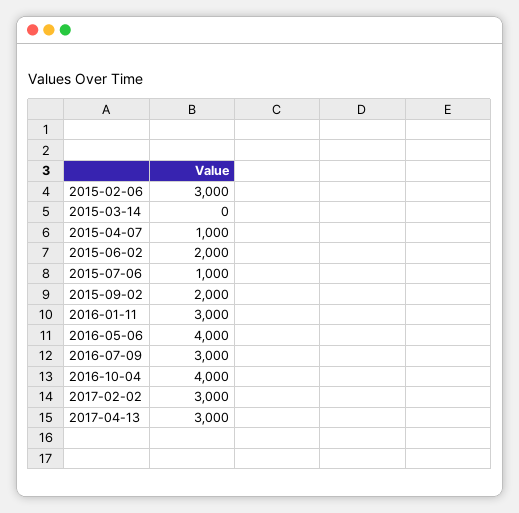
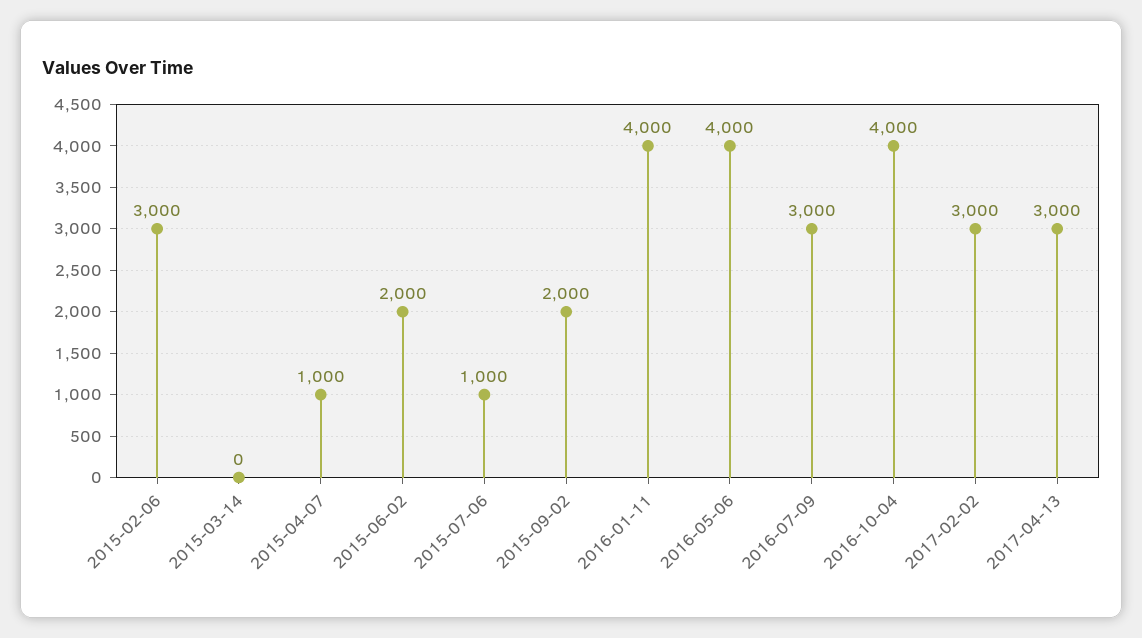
2016-01-11: 3000 -> 4000

